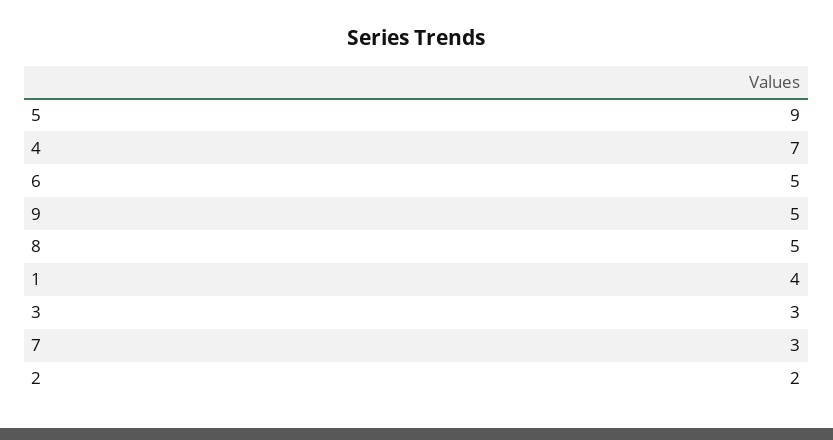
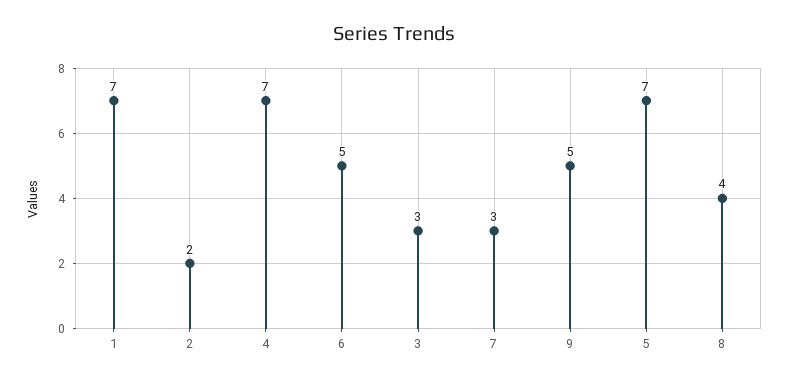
5: 9 -> 7
8: 5 -> 4
1: 4 -> 7

